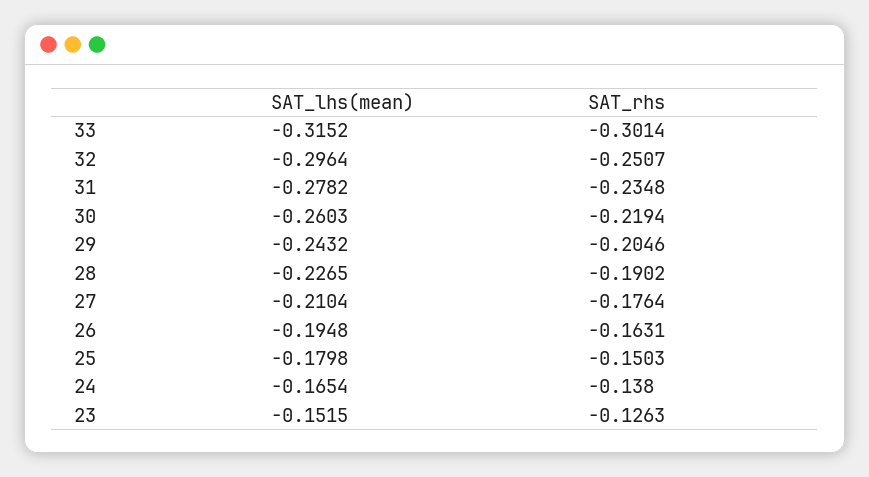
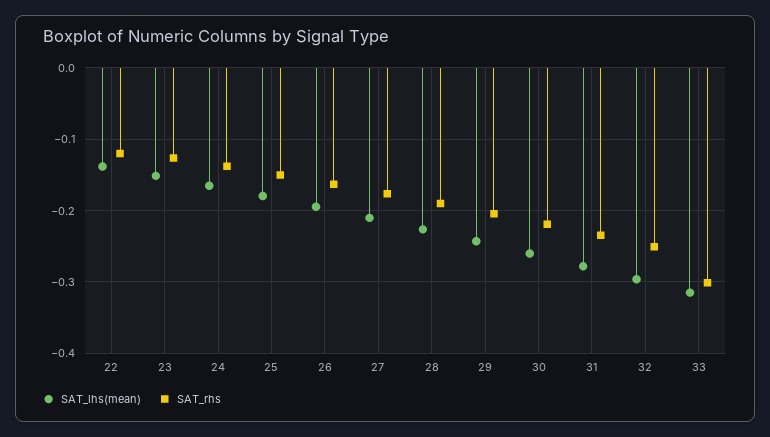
SAT_lhs(mean), 22: none -> -0.14
SAT_rhs, 22: none -> -0.12

